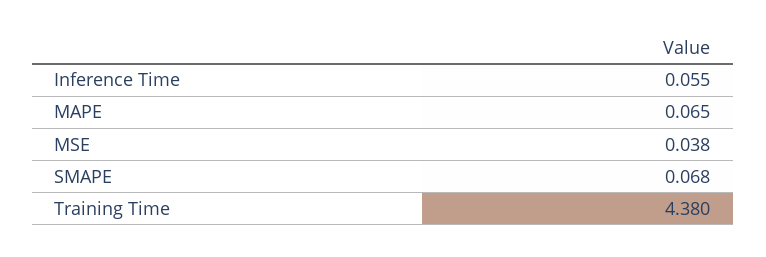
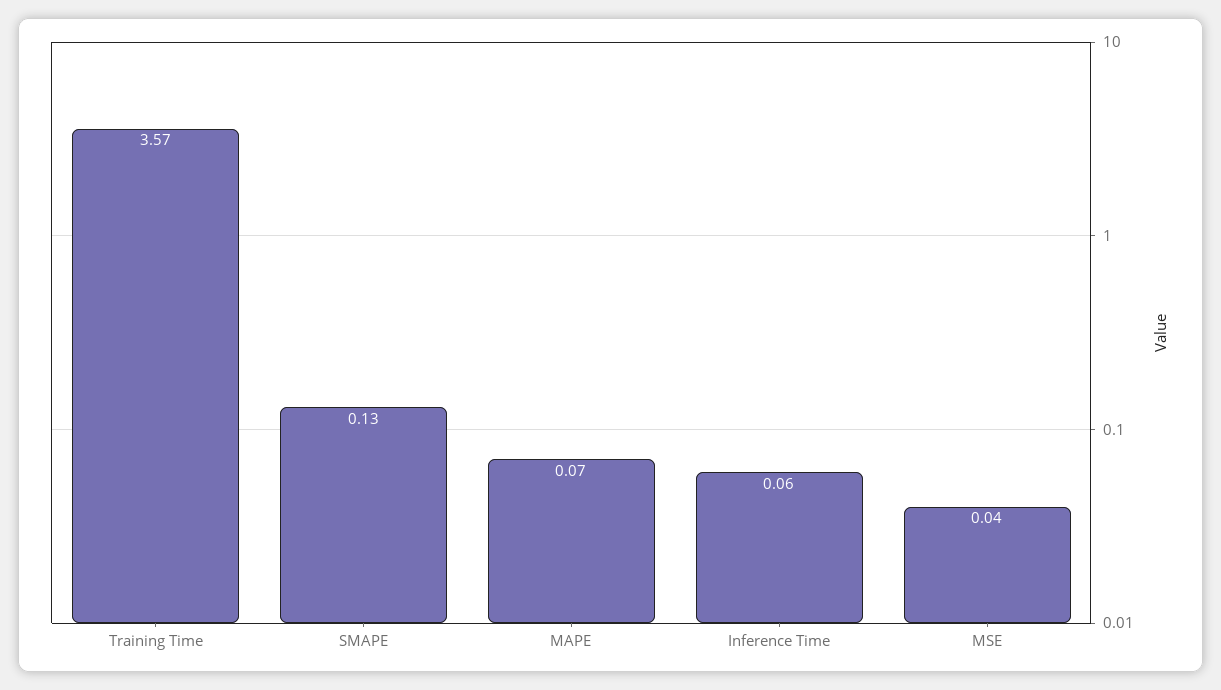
SMAPE: 0.068 -> 0.13
Training Time: 4.38 -> 3.57

